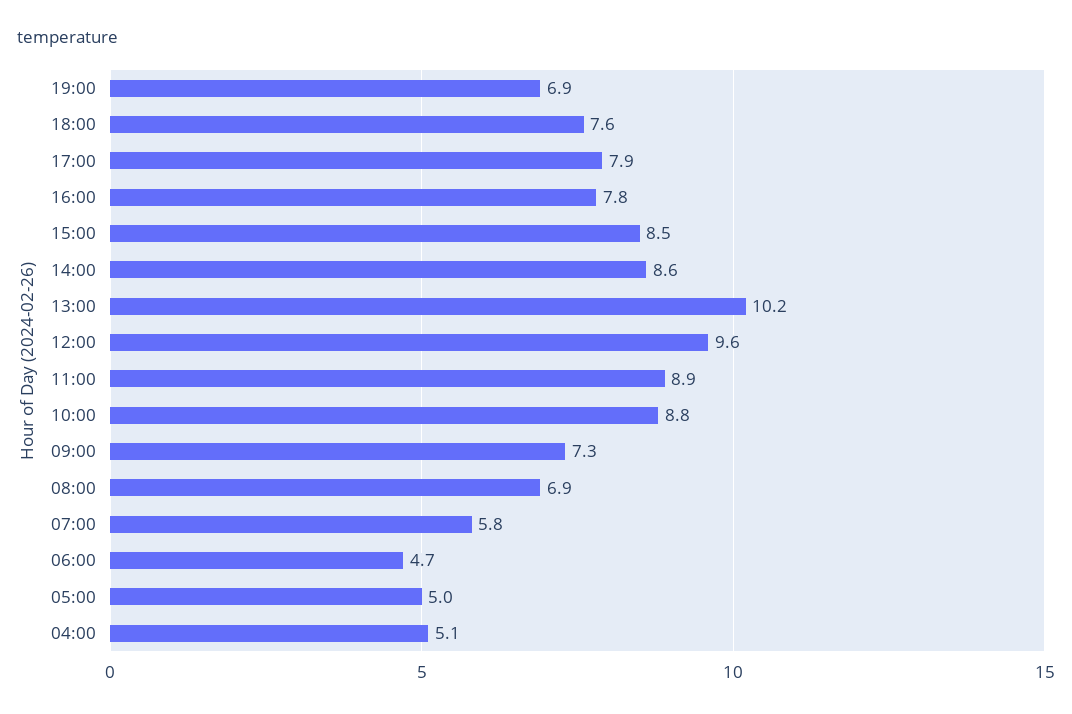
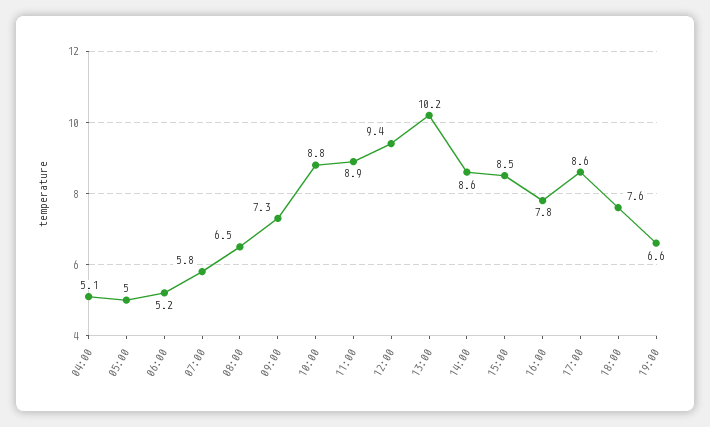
19:00: 6.9 -> 6.6
17:00: 7.9 -> 8.6
12:00: 9.6 -> 9.4
08:00: 6.9 -> 6.5
06:00: 4.7 -> 5.2

